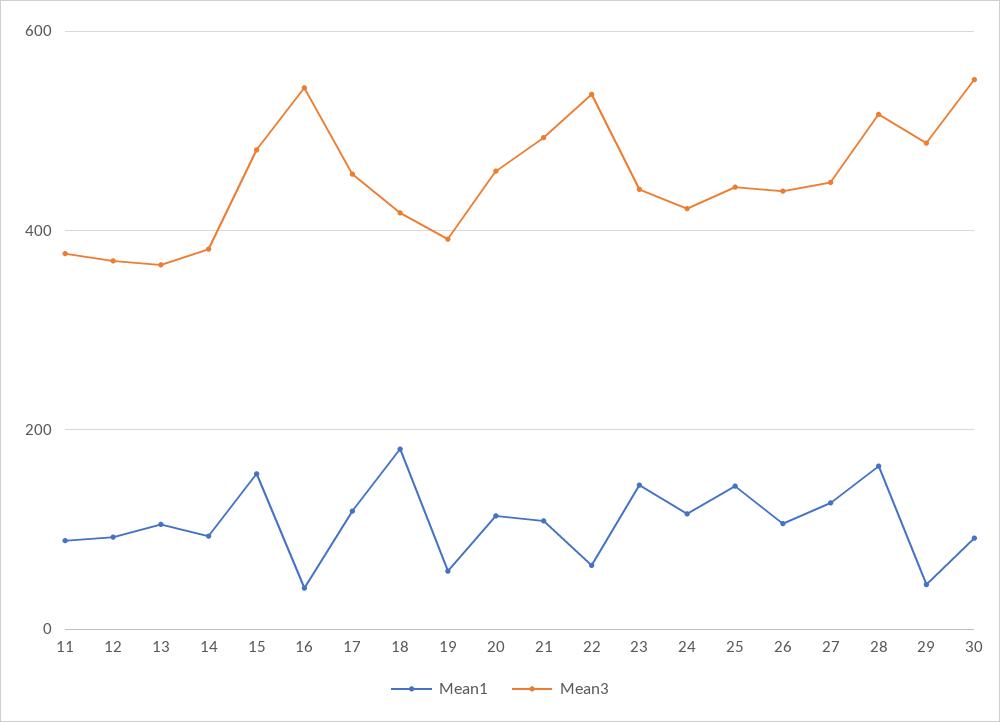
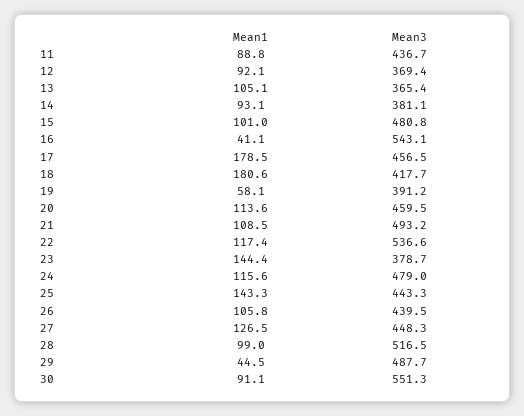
Mean3, 11: 380 -> 436.7
Mean1, 15: 160 -> 101
Mean1, 17: 120 -> 178.5
Mean1, 22: 60 -> 117.4
Mean3, 23: 440 -> 378.7
Mean3, 24: 420 -> 479
Mean1, 28: 160 -> 99

